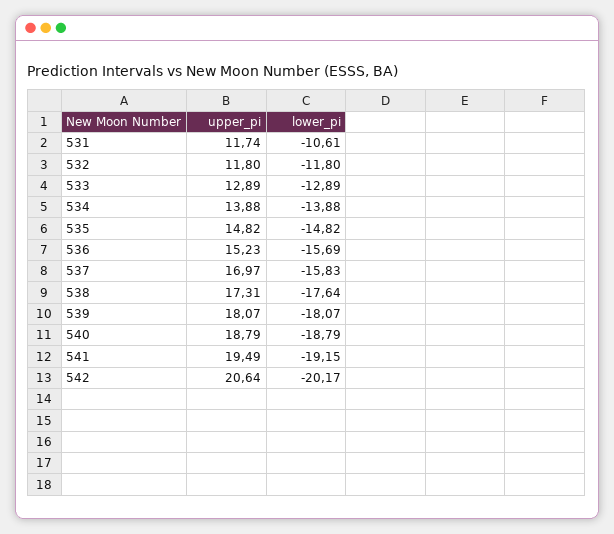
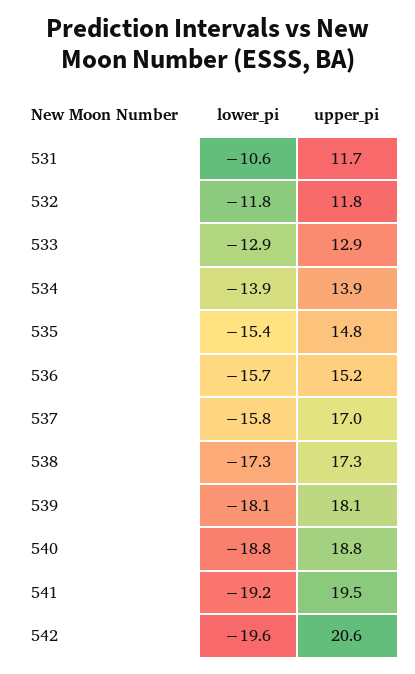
lower_pi, 535: -14.82 -> -15.4
lower_pi, 538: -17.64 -> -17.3
lower_pi, 542: -20.17 -> -19.6

